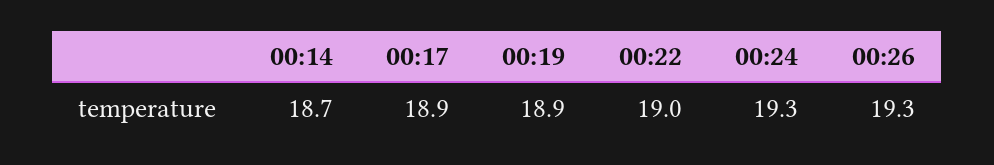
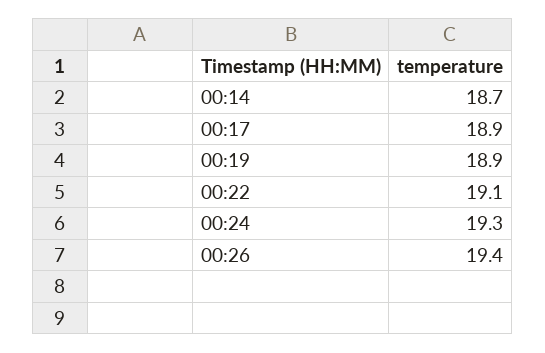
00:22: 19 -> 19.1
00:26: 19.3 -> 19.4

